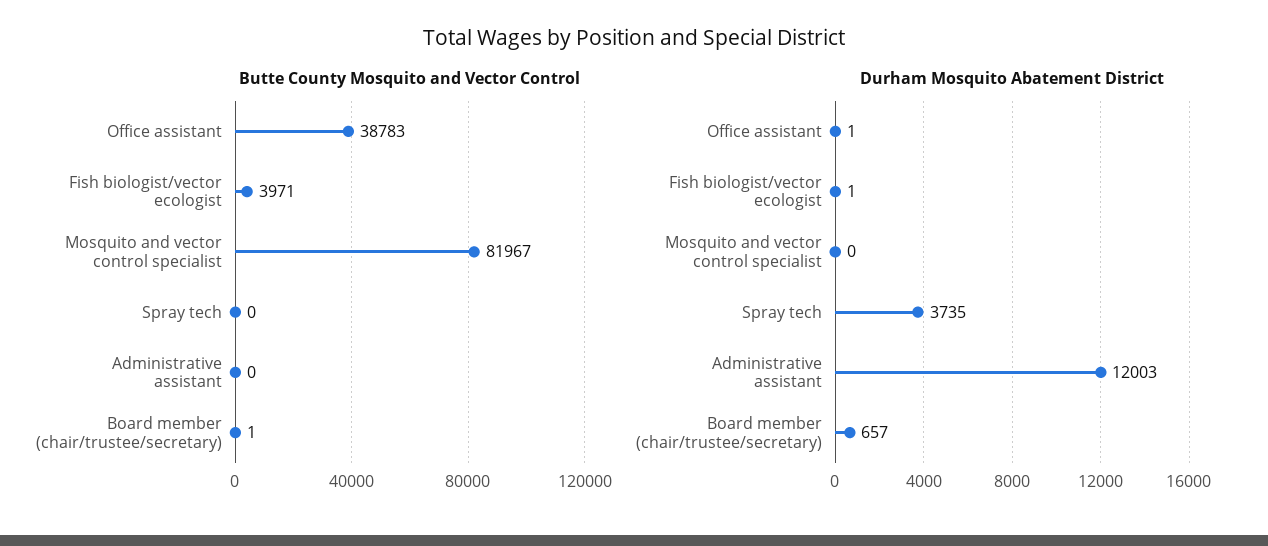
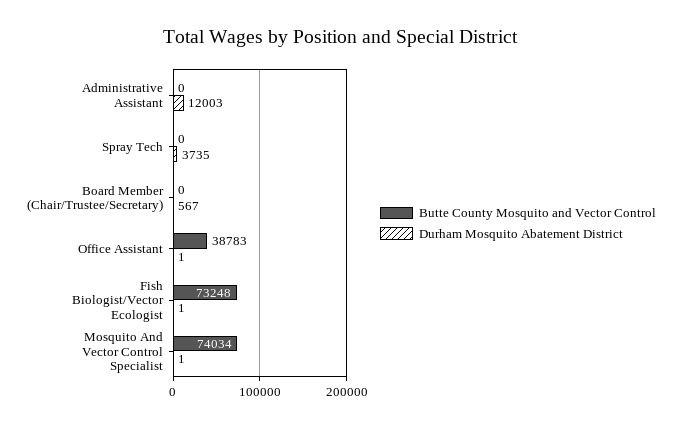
Butte County Mosquito and Vector Control, Fish biologist/vector ecologist: 3971 -> 73248
Butte County Mosquito and Vector Control, Mosquito and vector control specialist: 81967 -> 74034
Butte County Mosquito and Vector Control, Board member (chair/trustee/secretary): 1 -> 0
Durham Mosquito Abatement District, Mosquito and vector control specialist: 0 -> 1
Durham Mosquito Abatement District, Board member (chair/trustee/secretary): 657 -> 567

